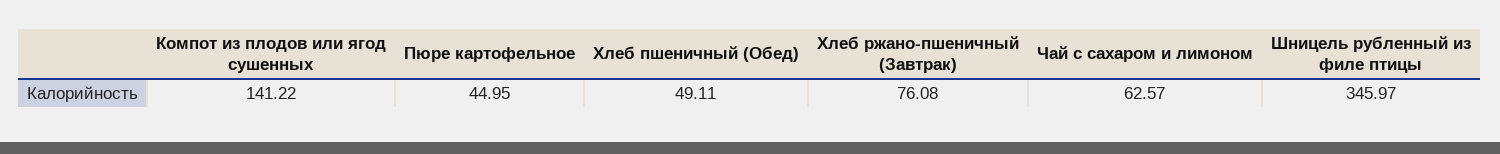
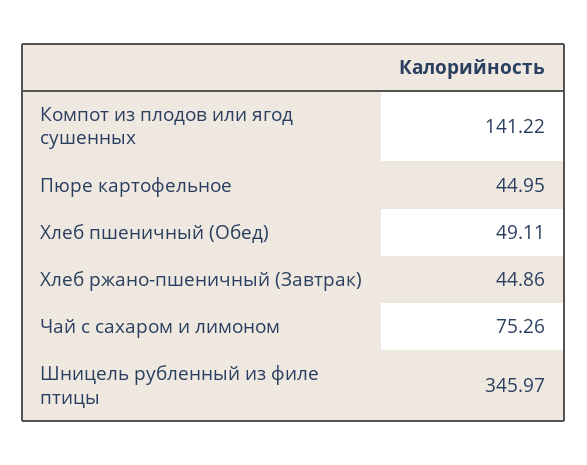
Хлеб ржано-пшеничный (Завтрак): 76.08 -> 44.86
Чай с сахаром и лимоном: 62.57 -> 75.26

